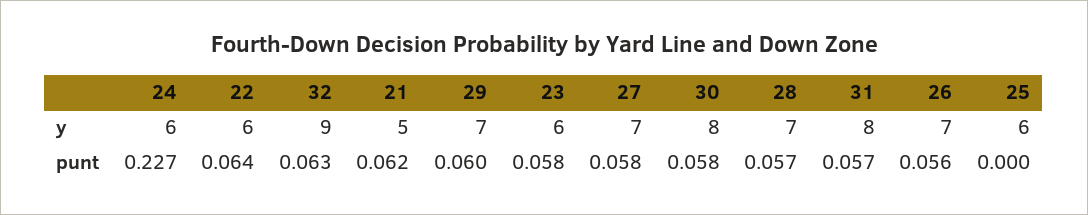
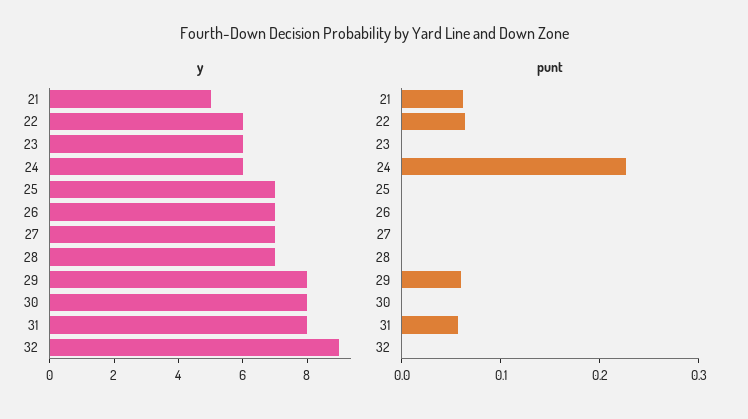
y, 29: 7 -> 8
y, 25: 6 -> 7
punt, 32: 0.063 -> 0
punt, 23: 0.058 -> 0
punt, 27: 0.058 -> 0
punt, 30: 0.058 -> 0
punt, 28: 0.057 -> 0
punt, 26: 0.056 -> 0

